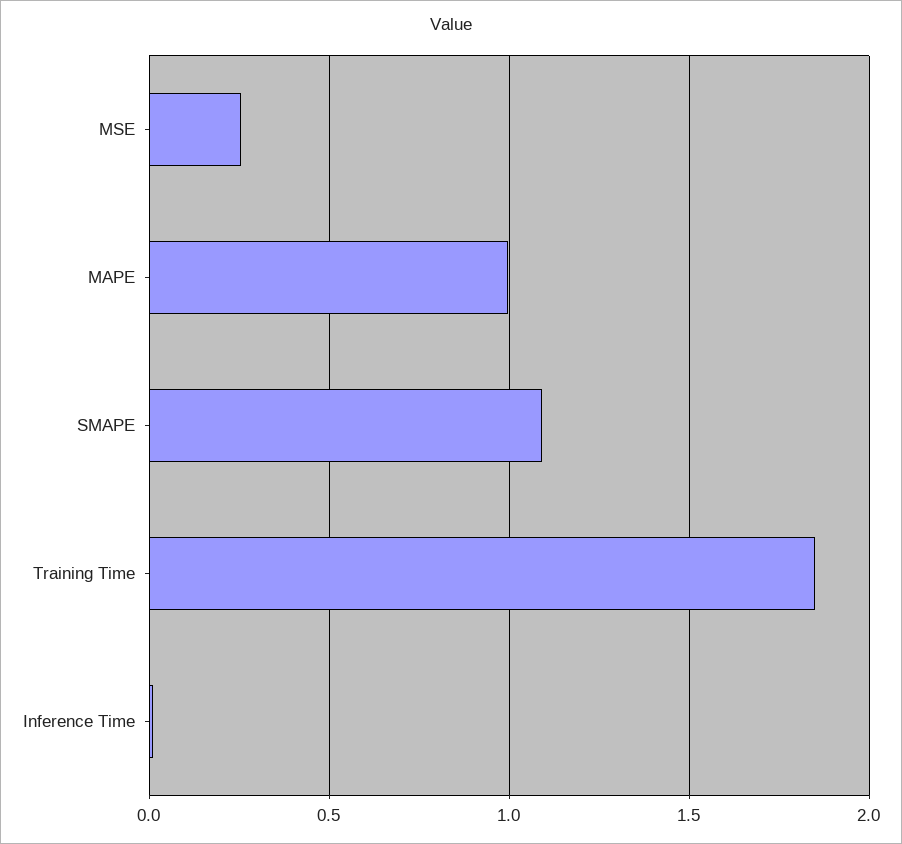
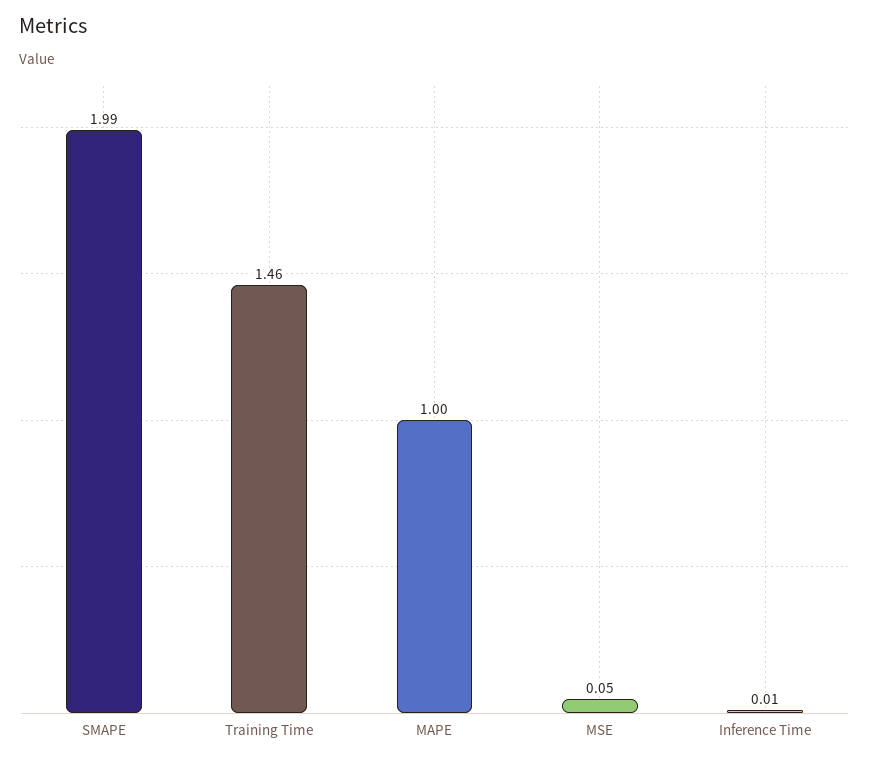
MSE: 0.25 -> 0.05
SMAPE: 1.1 -> 1.99
Training Time: 1.85 -> 1.46

